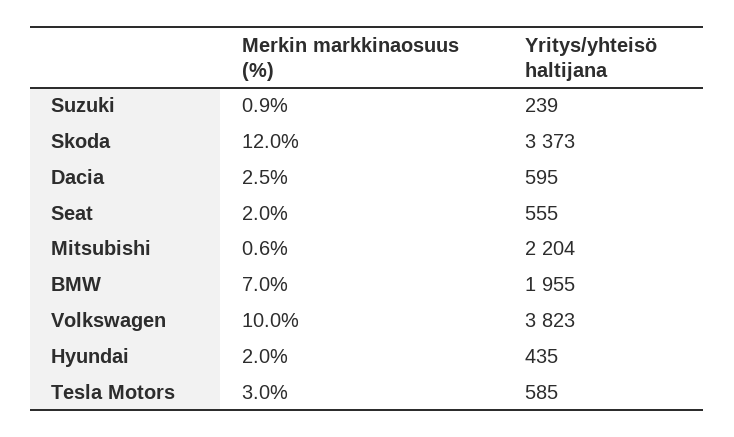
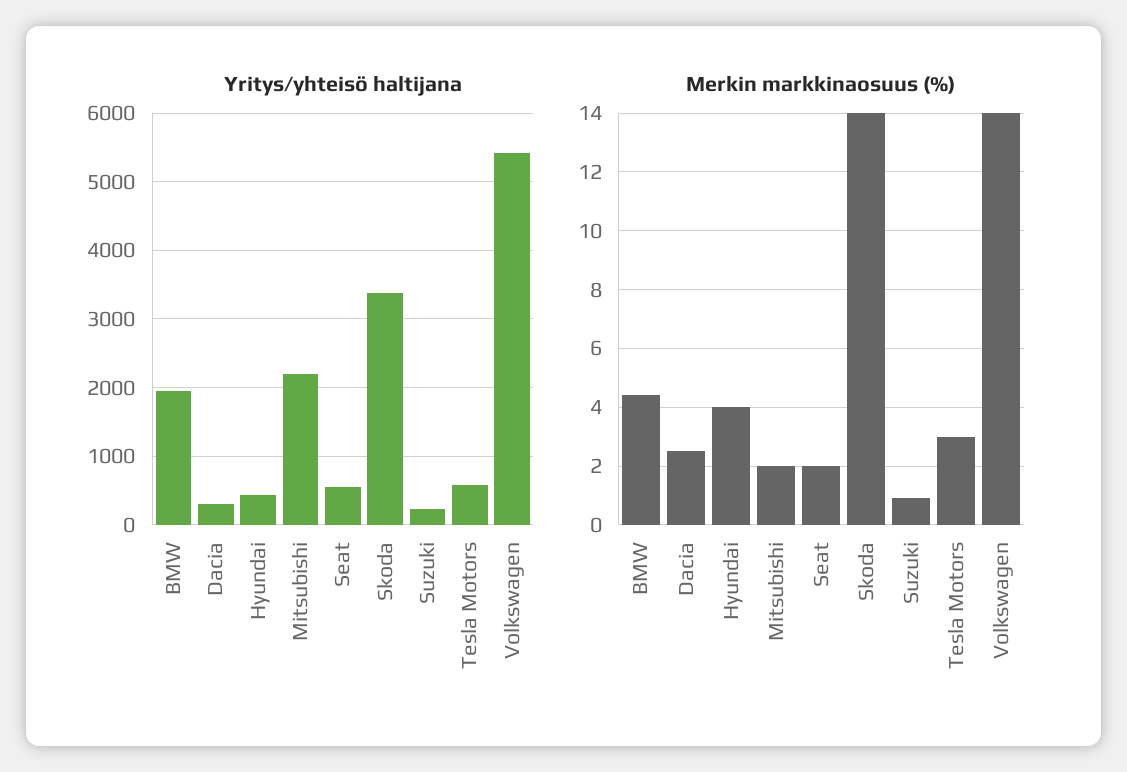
Merkin markkinaosuus (%), Skoda: 12 -> 14
Yritys/yhteisö haltijana, Dacia: 595 -> 300
Merkin markkinaosuus (%), Mitsubishi: 0.6 -> 2
Merkin markkinaosuus (%), BMW: 7 -> 4.5
Merkin markkinaosuus (%), Volkswagen: 10 -> 14
Yritys/yhteisö haltijana, Volkswagen: 3823 -> 5400
Merkin markkinaosuus (%), Hyundai: 2 -> 4

